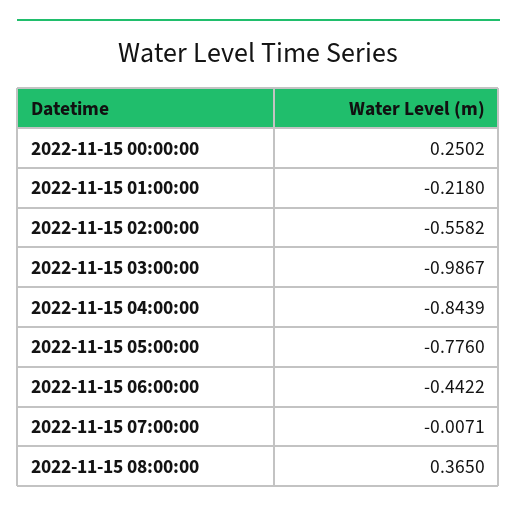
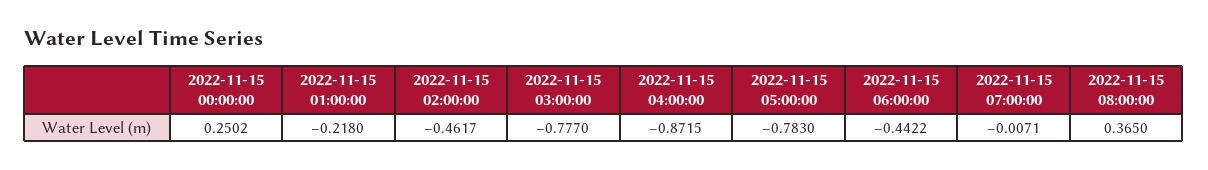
2022-11-15 02:00:00: -0.5582 -> -0.4617
2022-11-15 03:00:00: -0.9867 -> -0.777
2022-11-15 04:00:00: -0.8439 -> -0.8715
2022-11-15 05:00:00: -0.776 -> -0.783

